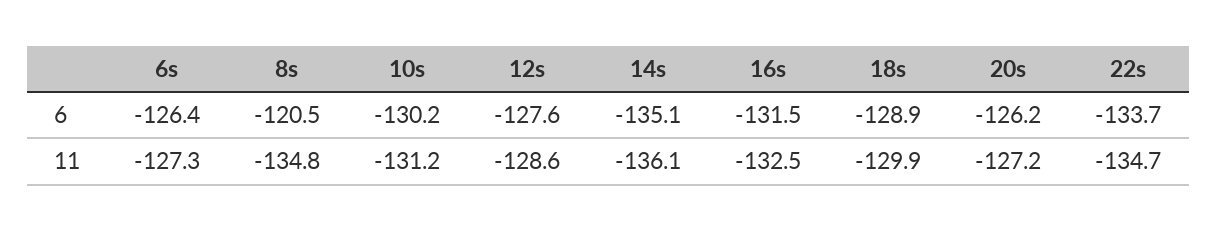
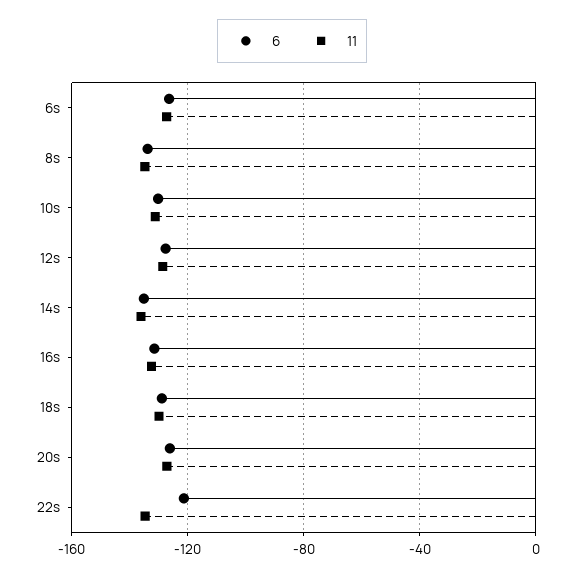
6, 8s: -120.5 -> -135
6, 22s: -133.7 -> -120

